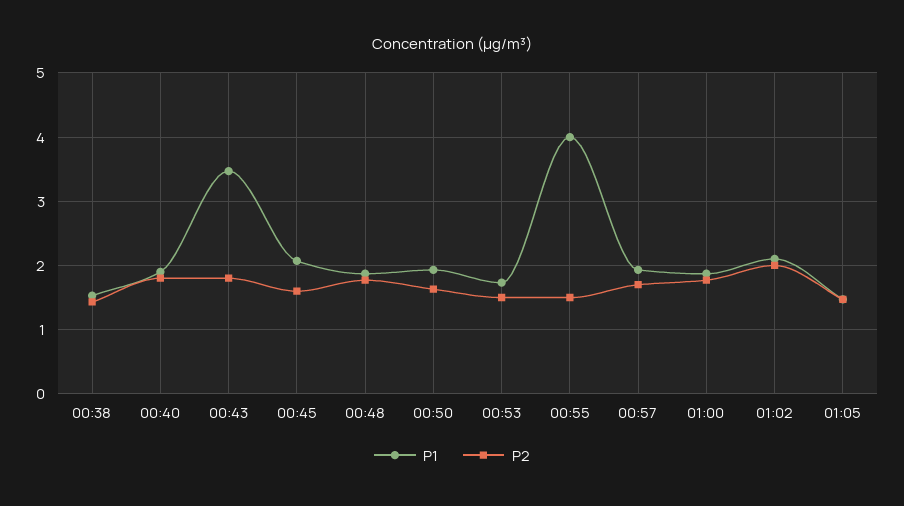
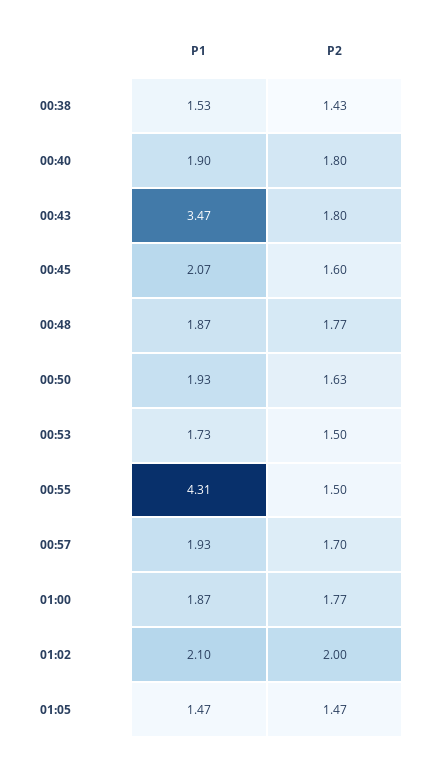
P1, 00:55: 4 -> 4.31

